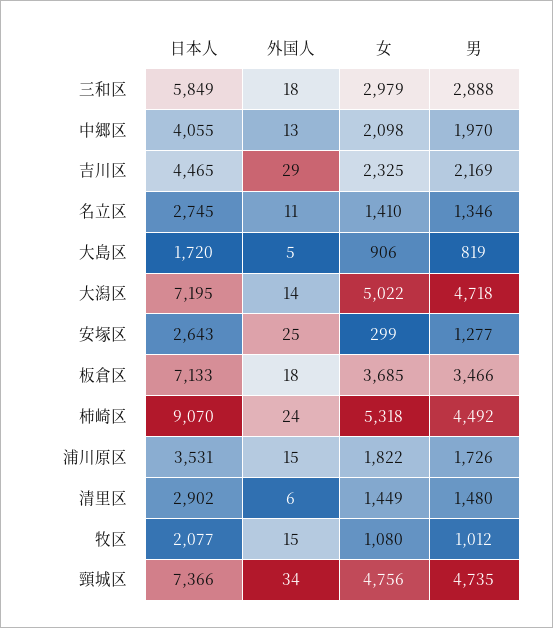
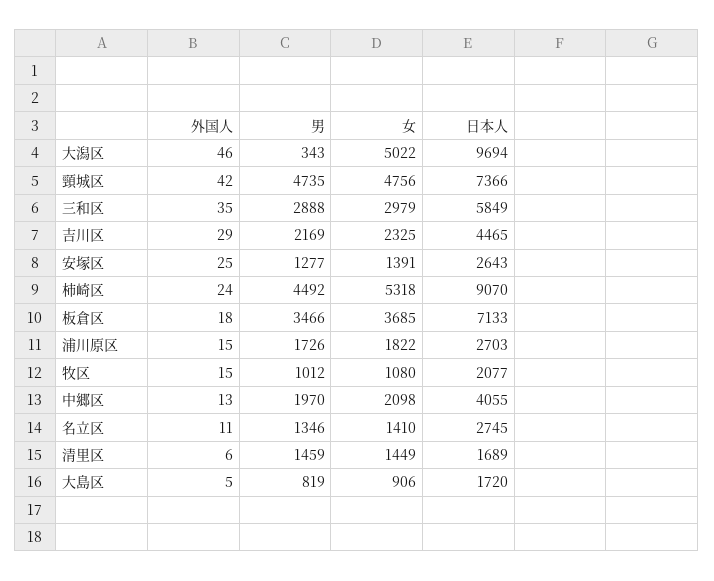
外国人, 三和区: 18 -> 35
日本人, 大潟区: 7195 -> 9694
外国人, 大潟区: 14 -> 46
男, 大潟区: 4718 -> 343
女, 安塚区: 299 -> 1391
日本人, 浦川原区: 3531 -> 2703
日本人, 清里区: 2902 -> 1689
男, 清里区: 1480 -> 1459
外国人, 頸城区: 34 -> 42

